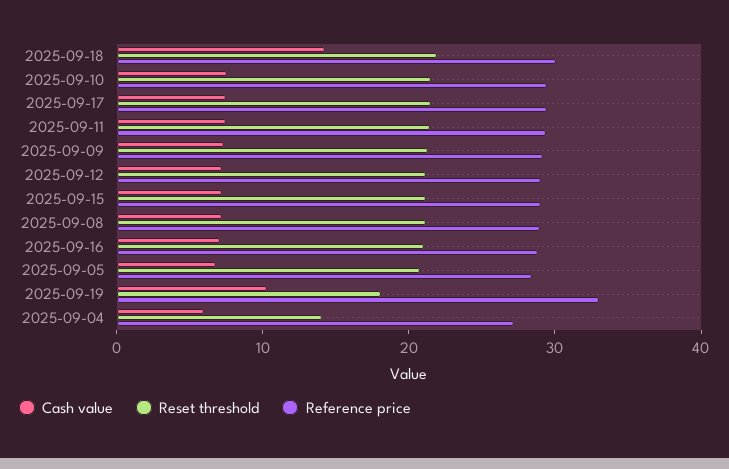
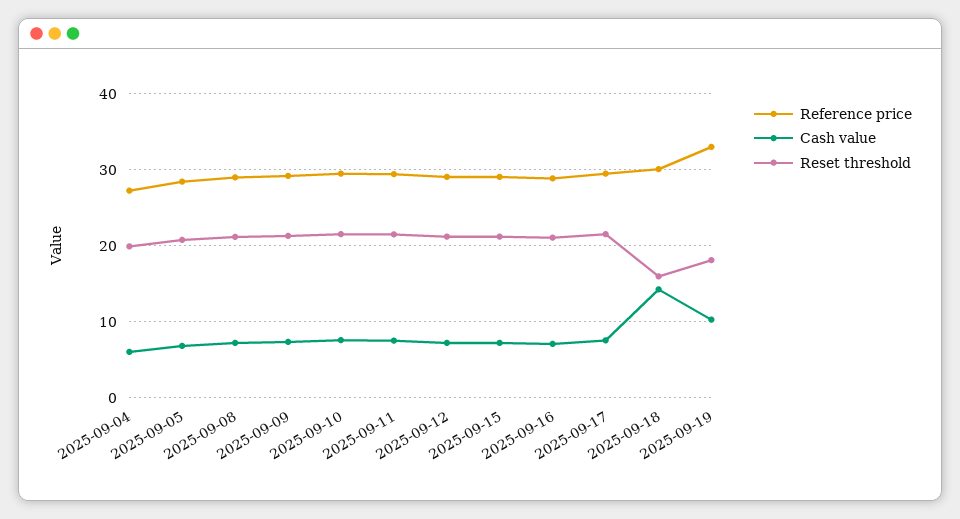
Reset threshold, 2025-09-18: 22 -> 16
Reset threshold, 2025-09-04: 14 -> 20

